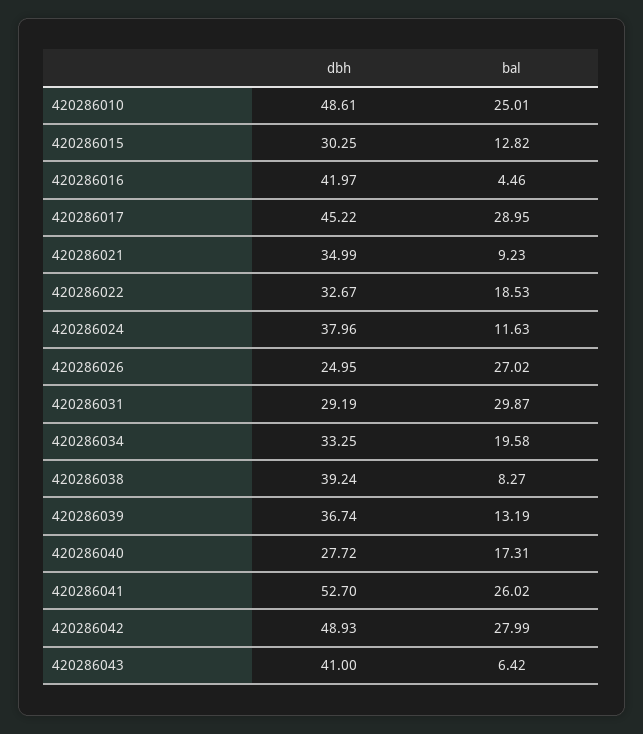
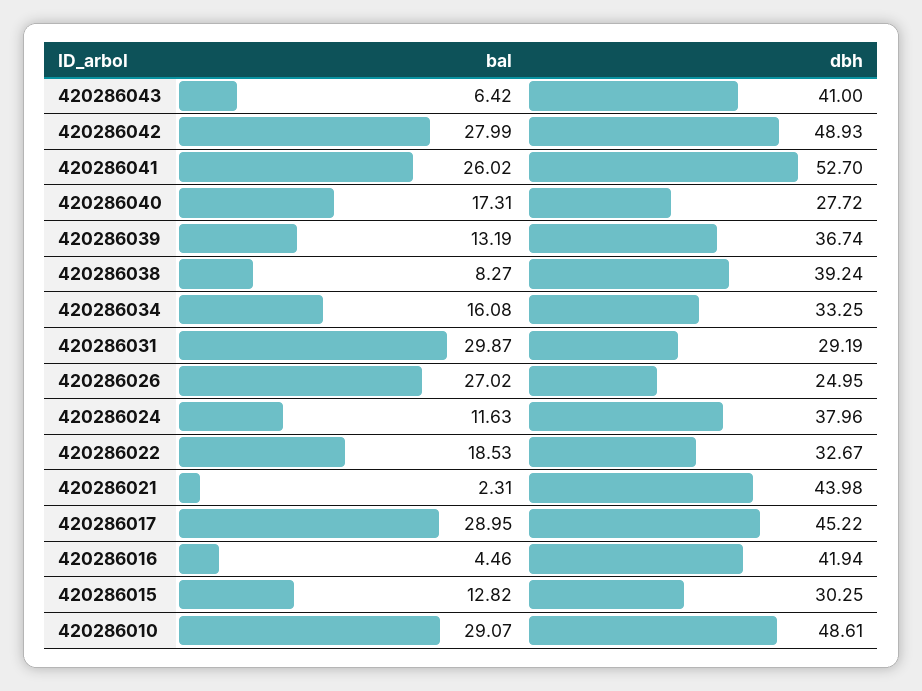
bal, 420286010: 25.01 -> 29.07
dbh, 420286016: 41.97 -> 41.94
dbh, 420286021: 34.99 -> 43.98
bal, 420286021: 9.23 -> 2.31
bal, 420286034: 19.58 -> 16.08

